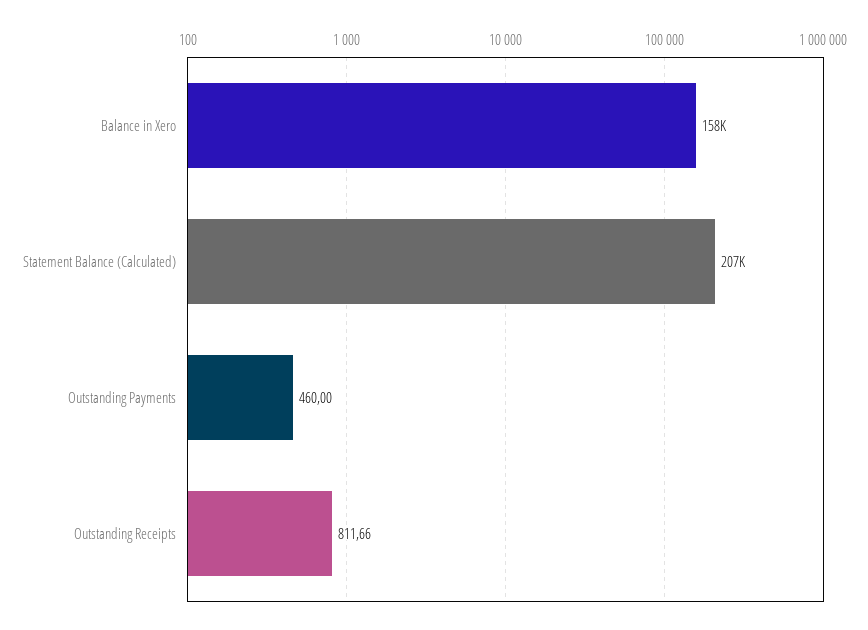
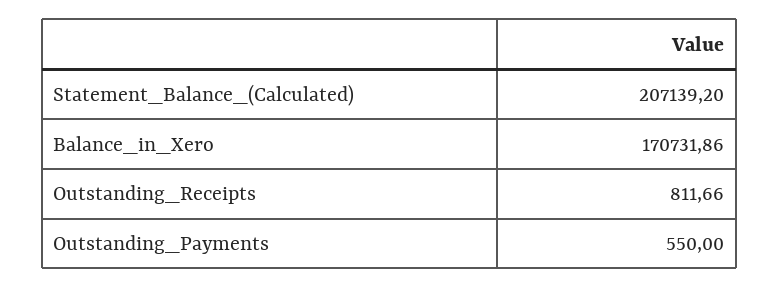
Balance in Xero: 158000 -> 170731.86
Outstanding Payments: 460 -> 550

